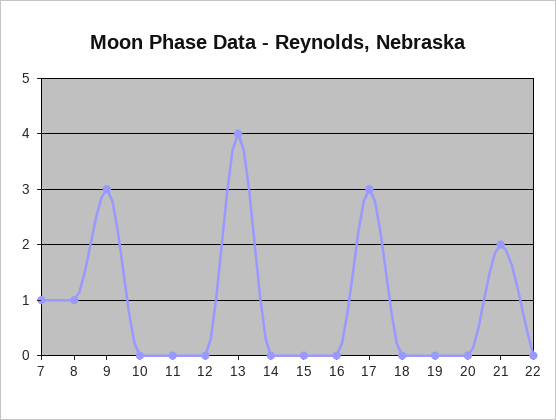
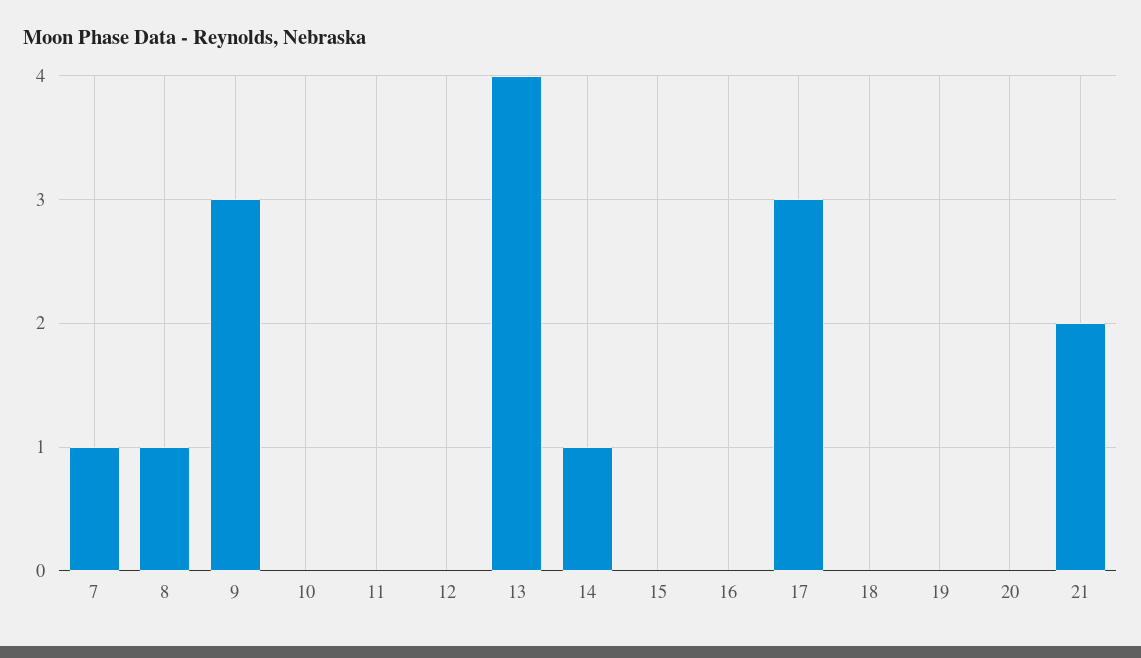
14: 0 -> 1
22: 0 -> none

